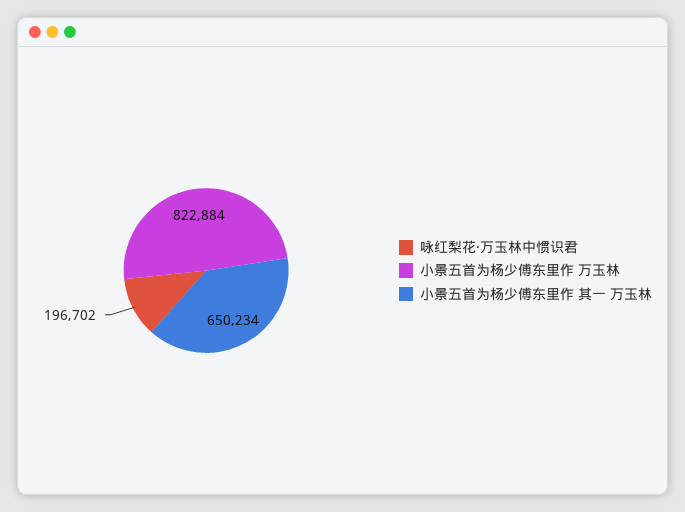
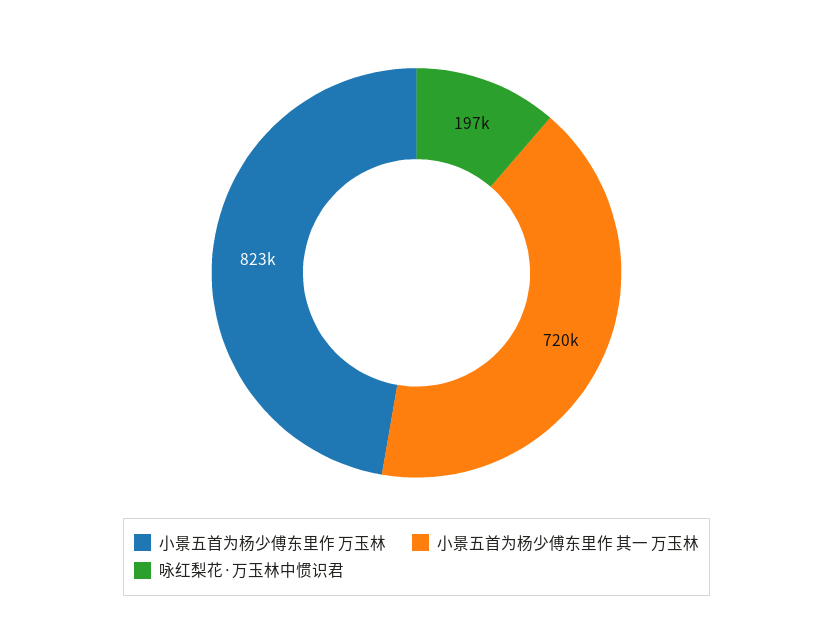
小景五首为杨少傅东里作 其一 万玉林: 650234 -> 720000

